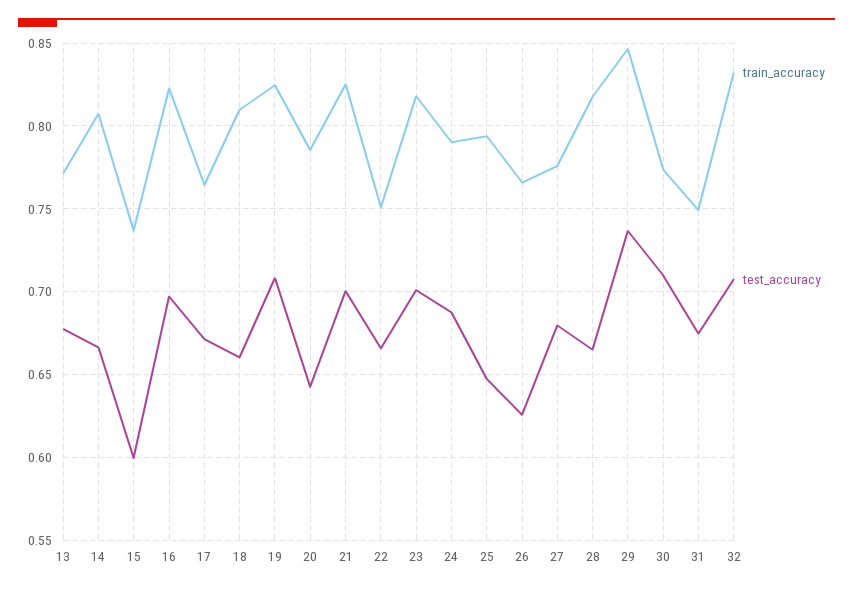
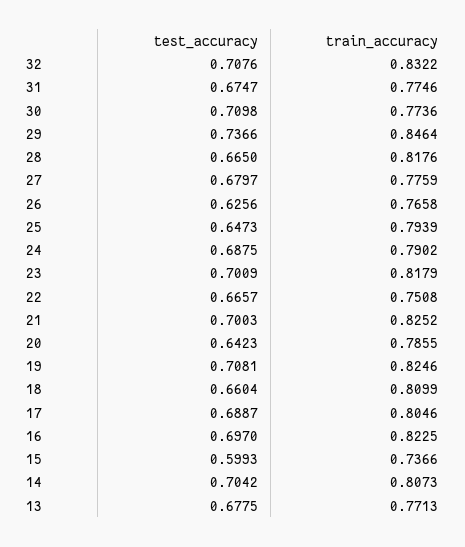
test_accuracy, 14: 0.665 -> 0.7042
train_accuracy, 17: 0.765 -> 0.8046
test_accuracy, 17: 0.67 -> 0.6887
train_accuracy, 31: 0.75 -> 0.7746

